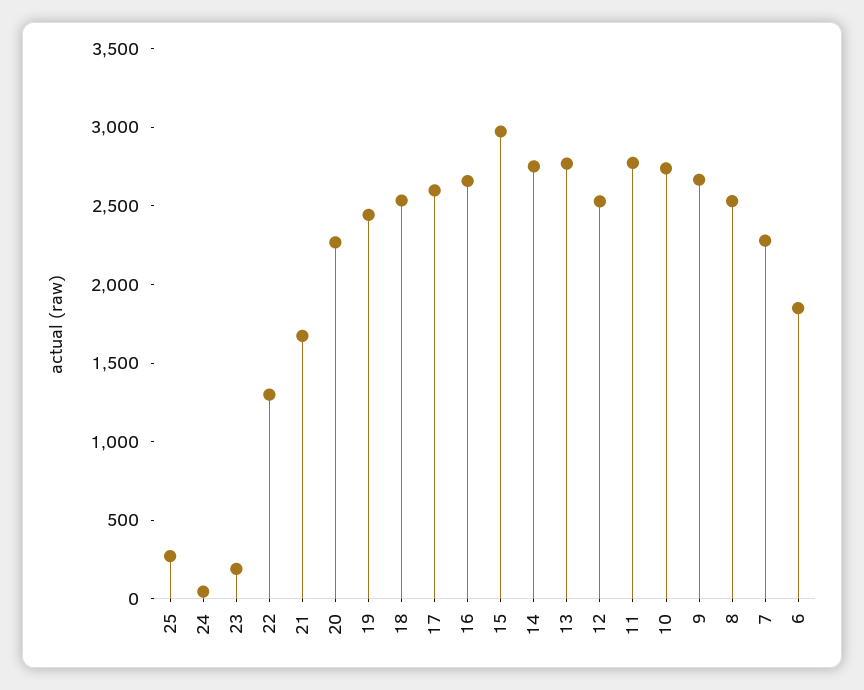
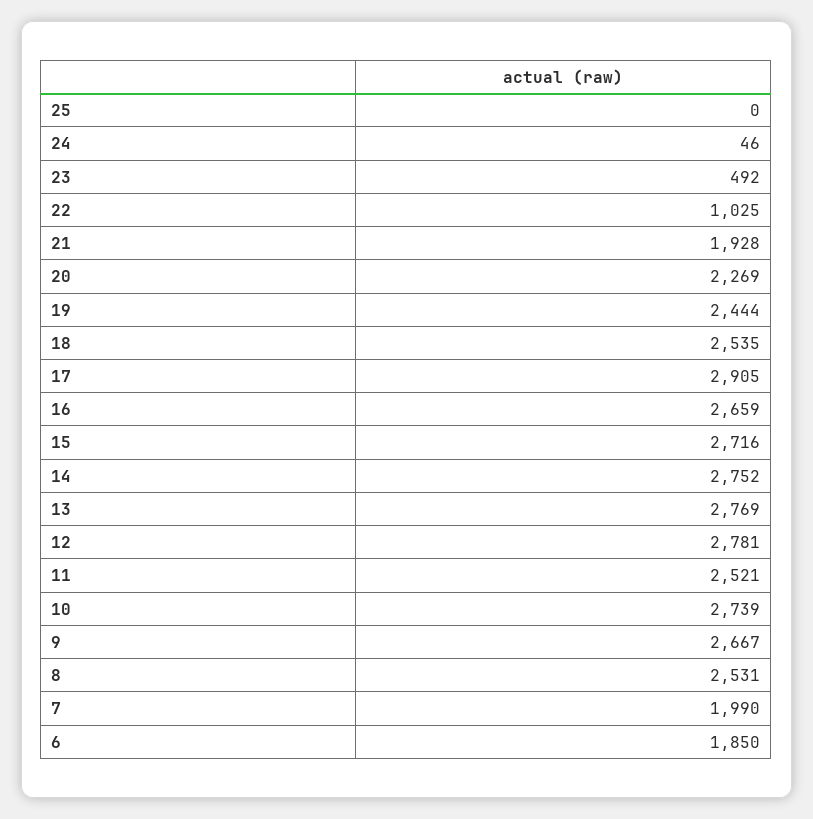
25: 300 -> 0
23: 200 -> 492
22: 1300 -> 1025
21: 1700 -> 1928
17: 2600 -> 2905
15: 3000 -> 2716
12: 2500 -> 2781
11: 2800 -> 2521
7: 2300 -> 1990

